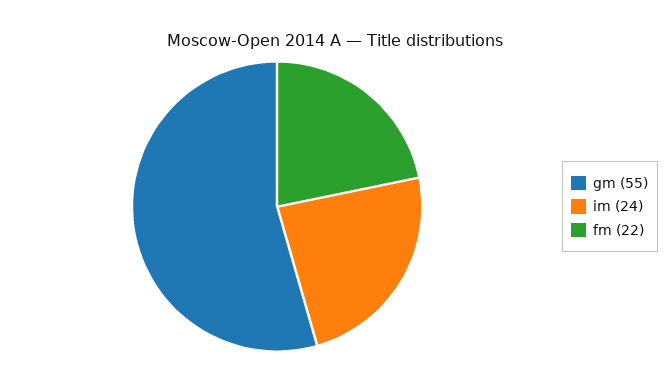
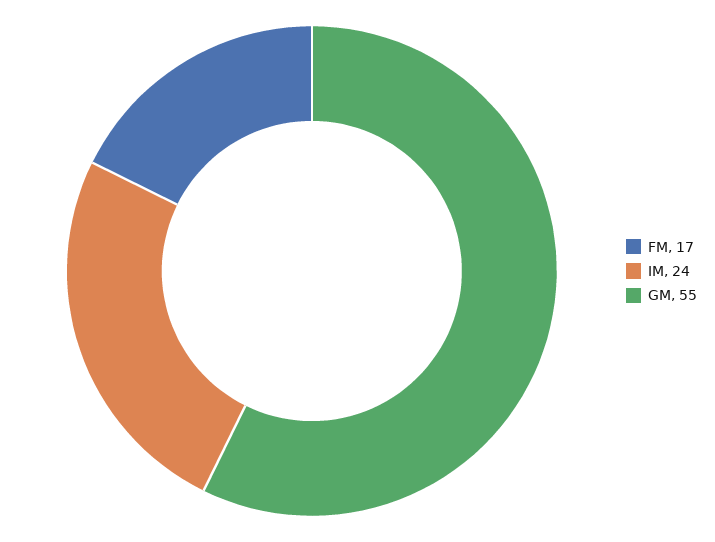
fm: 22 -> 17

